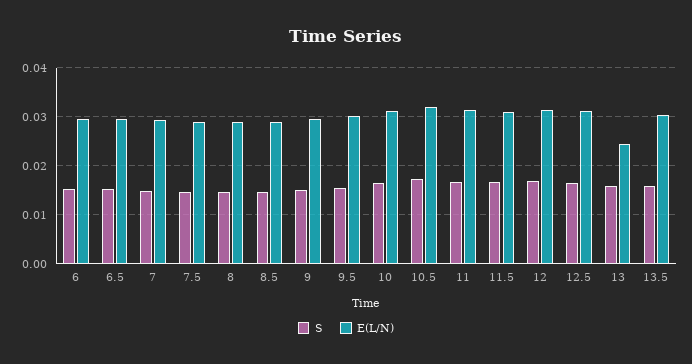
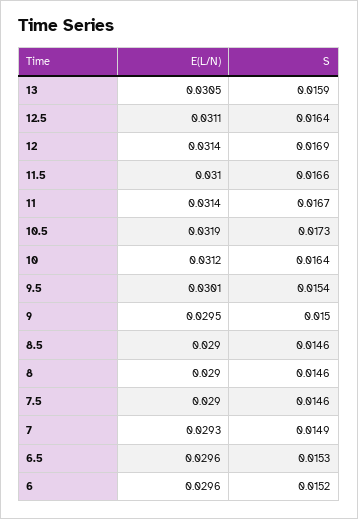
E(L/N), 13: 0.024 -> 0.0305
S, 13.5: 0.016 -> none
E(L/N), 13.5: 0.03 -> none

